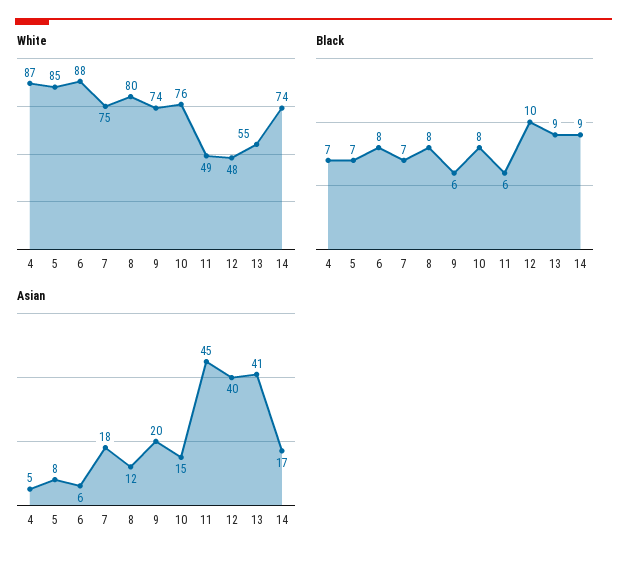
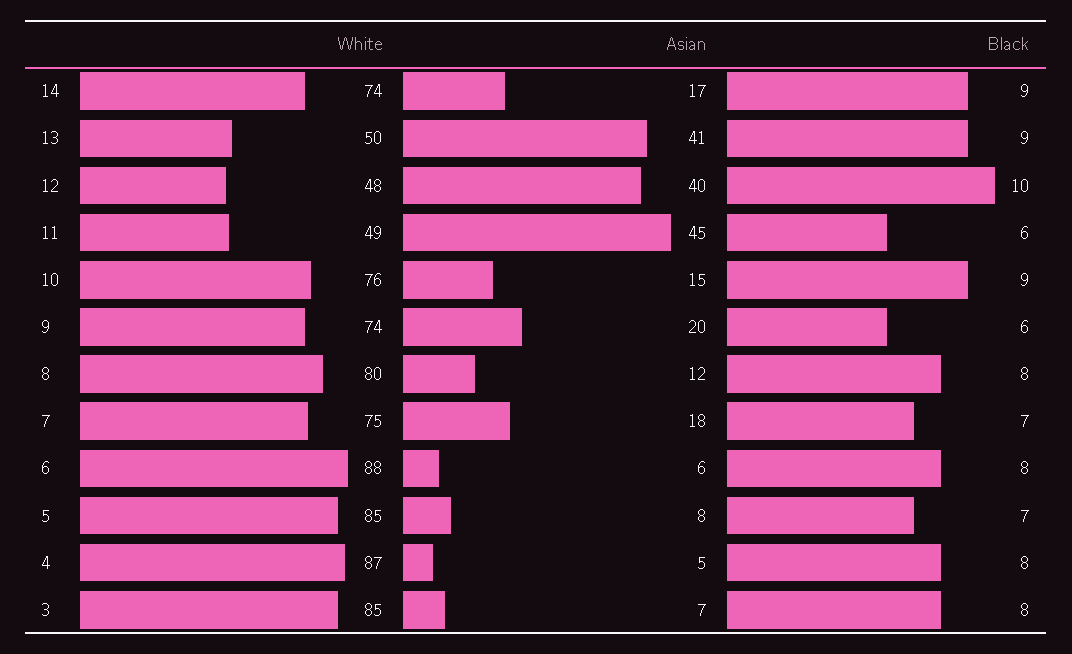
White, 13: 55 -> 50
Black, 4: 7 -> 8
Black, 10: 8 -> 9
White, 3: none -> 85
Asian, 3: none -> 7
Black, 3: none -> 8

